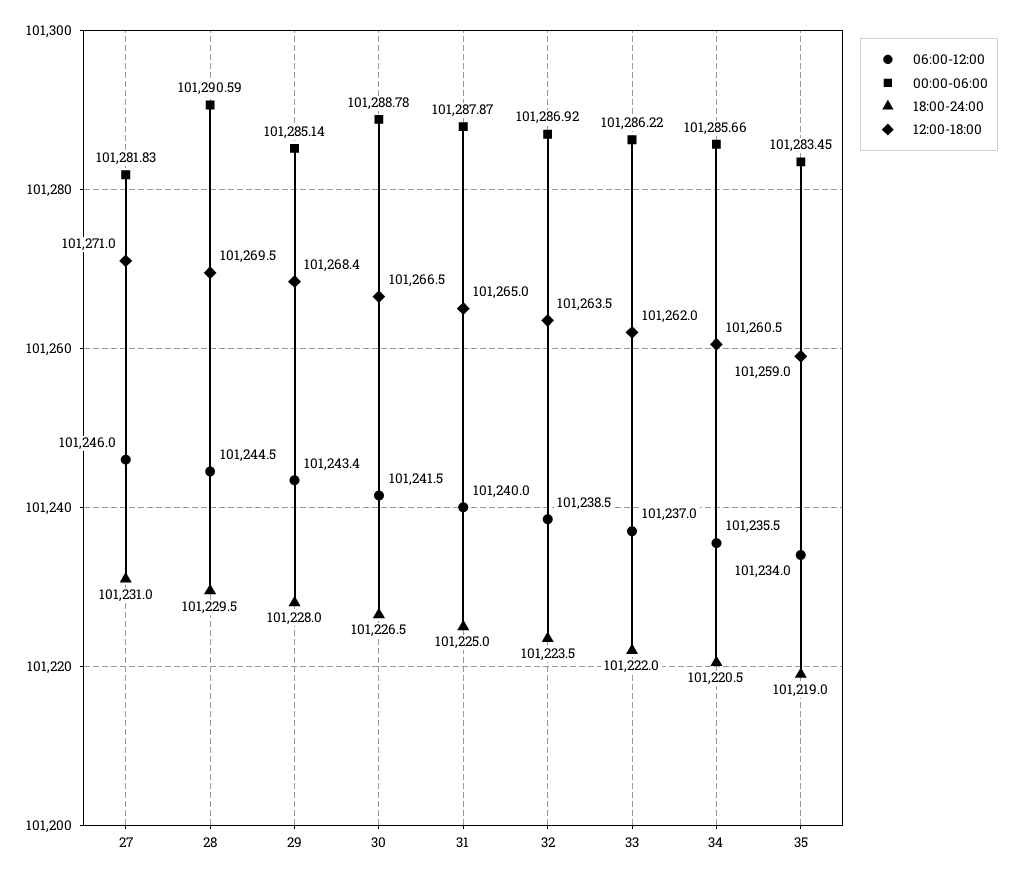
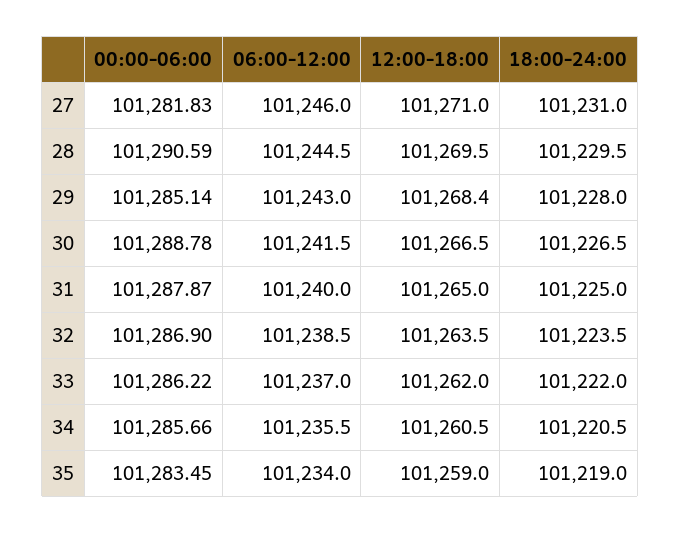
06:00-12:00, 29: 101243.4 -> 101243
00:00-06:00, 32: 101286.92 -> 101286.9

